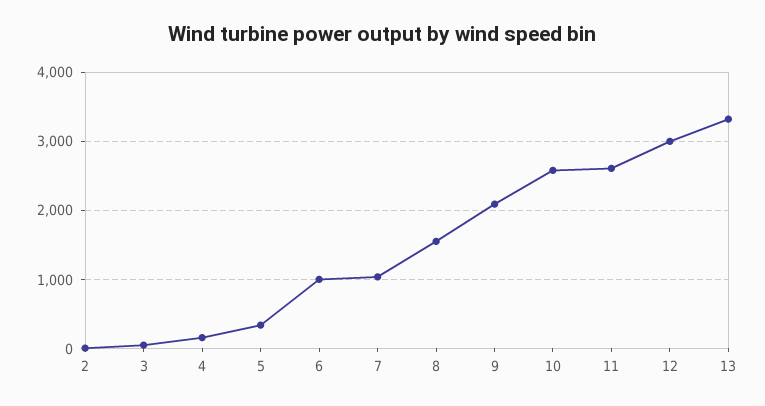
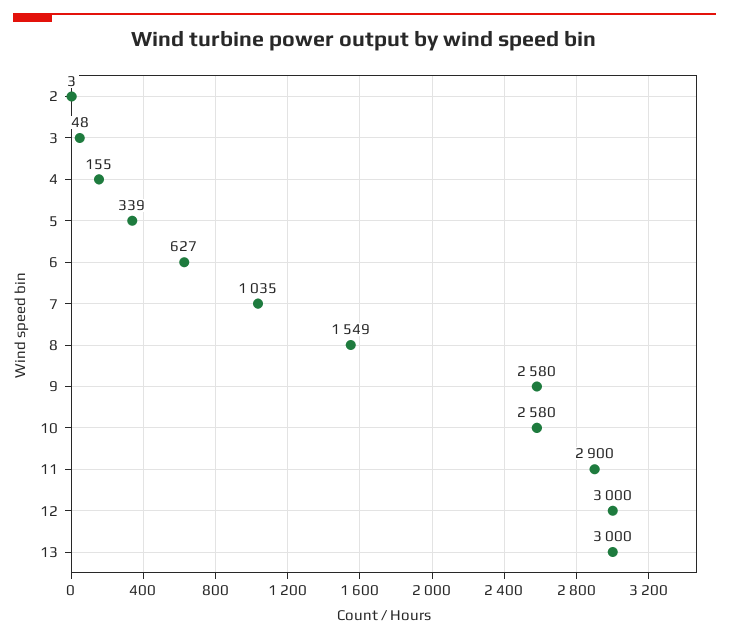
6: 1000 -> 627
9: 2100 -> 2580
11: 2600 -> 2900
13: 3300 -> 3000

